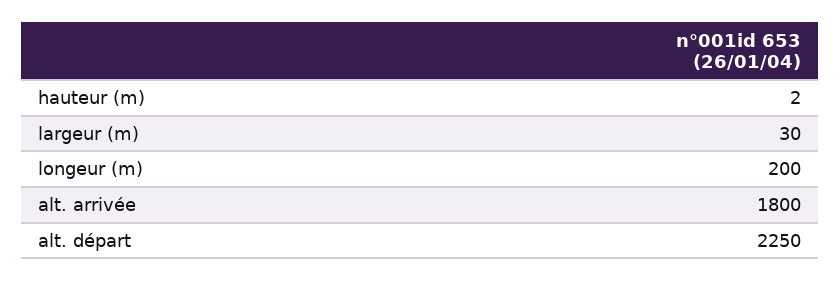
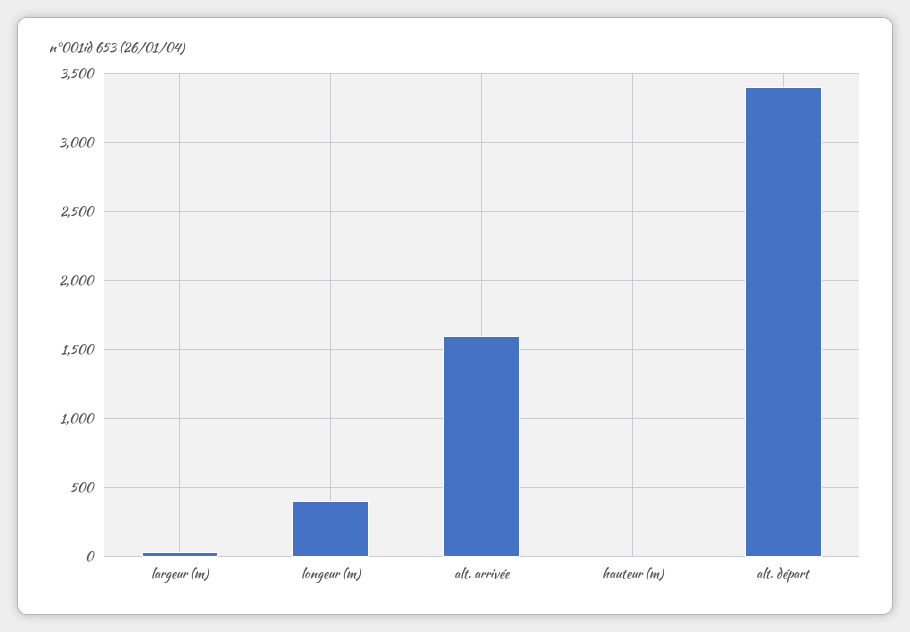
longeur (m): 200 -> 400
alt. arrivée: 1800 -> 1600
alt. départ: 2250 -> 3400

